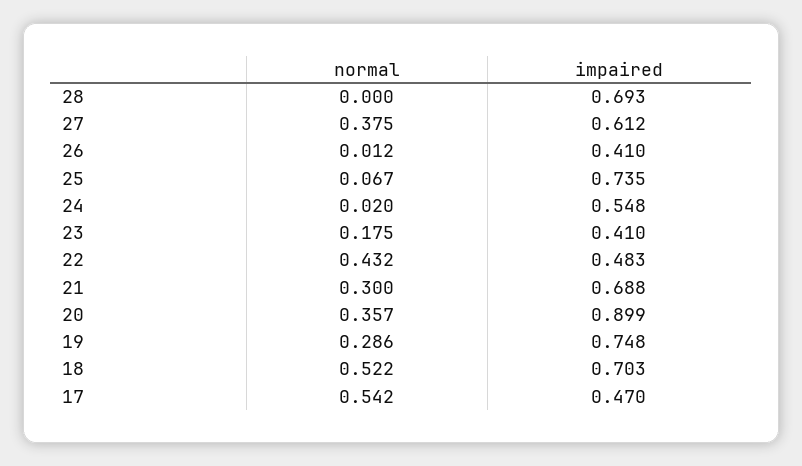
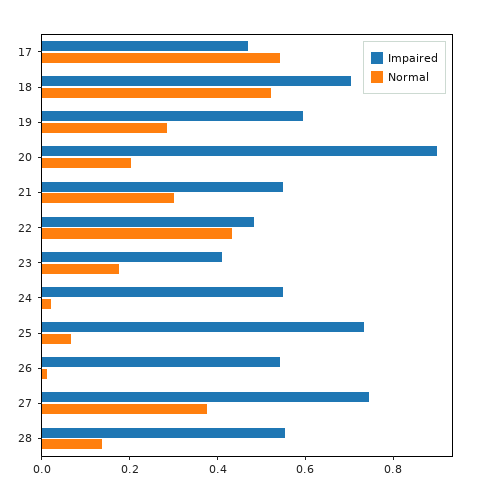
normal, 28: 0 -> 0.15
impaired, 28: 0.693 -> 0.55
impaired, 27: 0.612 -> 0.75
impaired, 26: 0.41 -> 0.55
impaired, 21: 0.688 -> 0.55
normal, 20: 0.357 -> 0.2
impaired, 19: 0.748 -> 0.6

